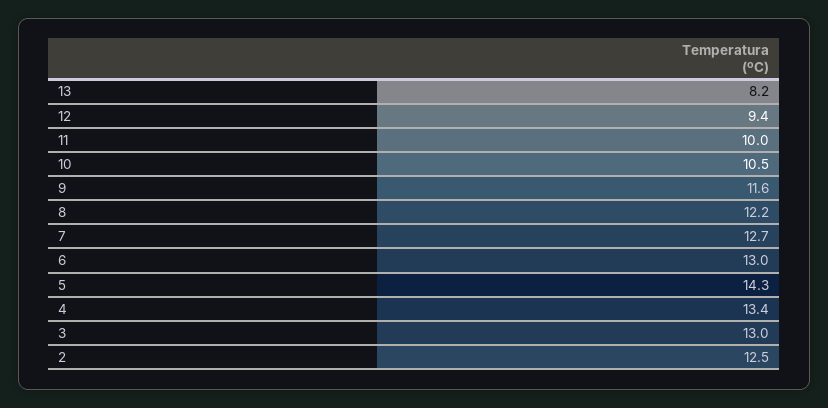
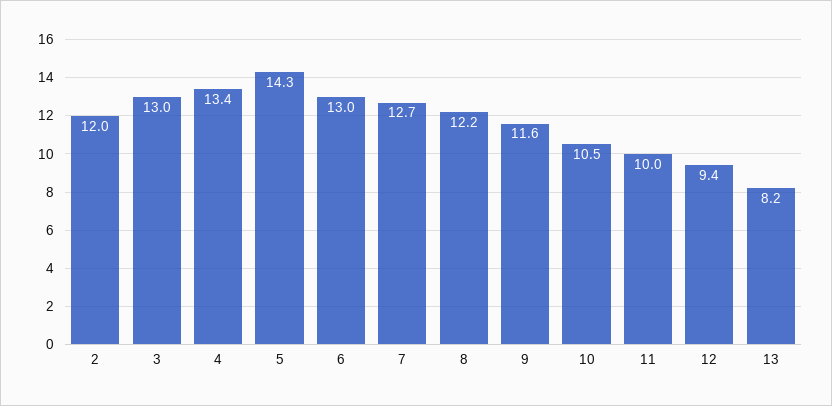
2: 12.5 -> 12

